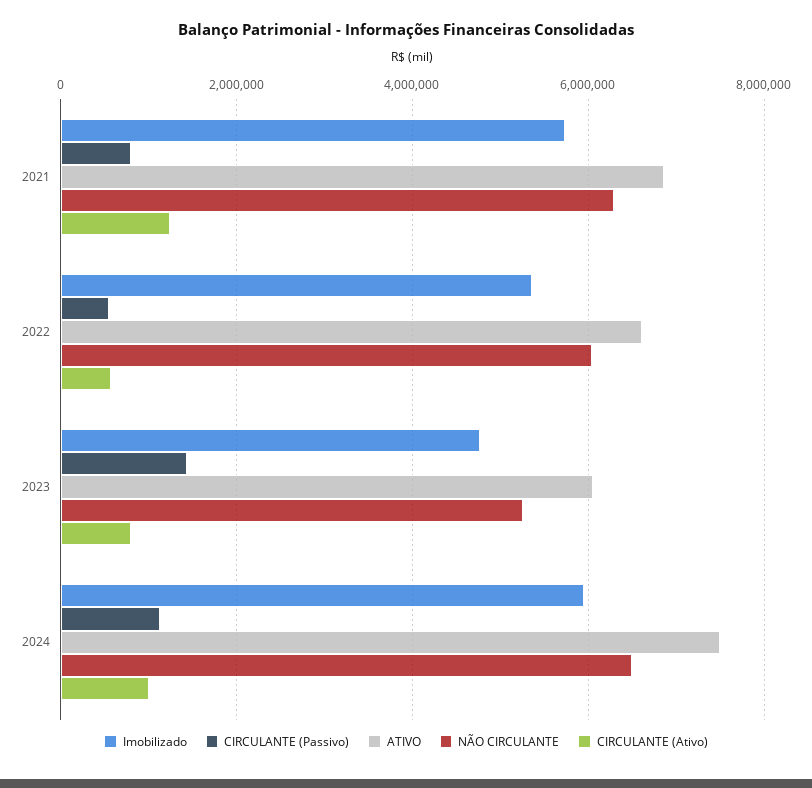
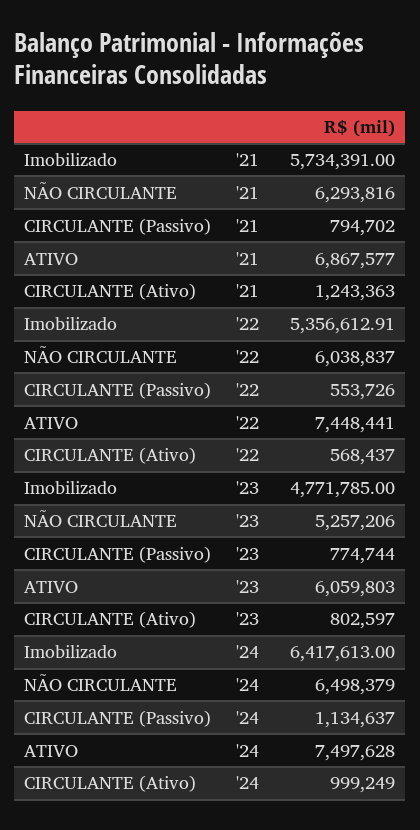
ATIVO, 2022: 6600000 -> 7448441
CIRCULANTE (Passivo), 2023: 1400000 -> 774744
Imobilizado, 2024: 6000000 -> 6417613

